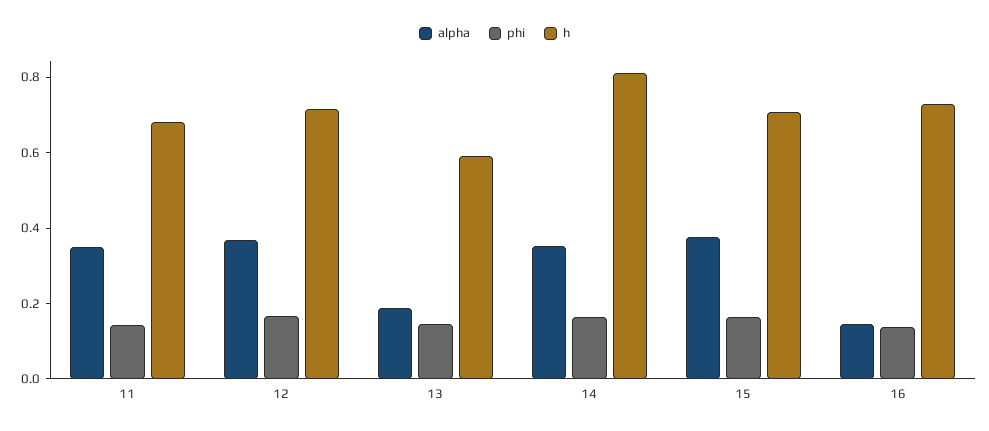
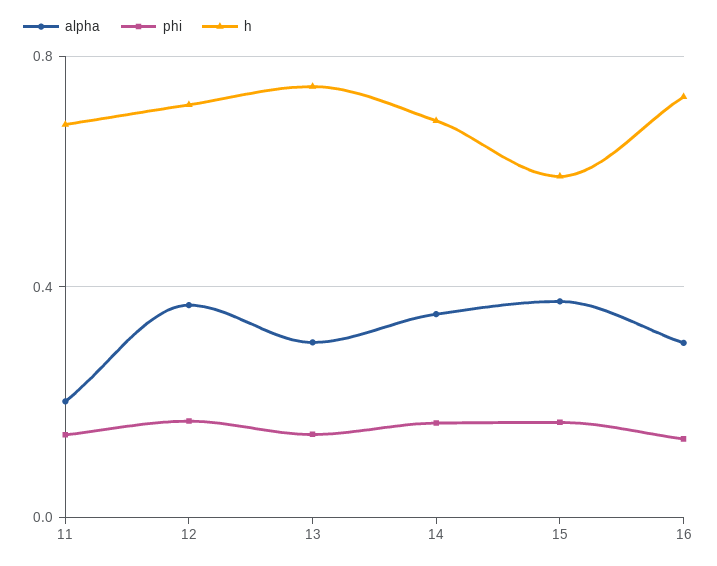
alpha, 11: 0.35 -> 0.2
alpha, 13: 0.2 -> 0.3
h, 13: 0.6 -> 0.75
h, 14: 0.8 -> 0.7
h, 15: 0.7 -> 0.6
alpha, 16: 0.15 -> 0.3

